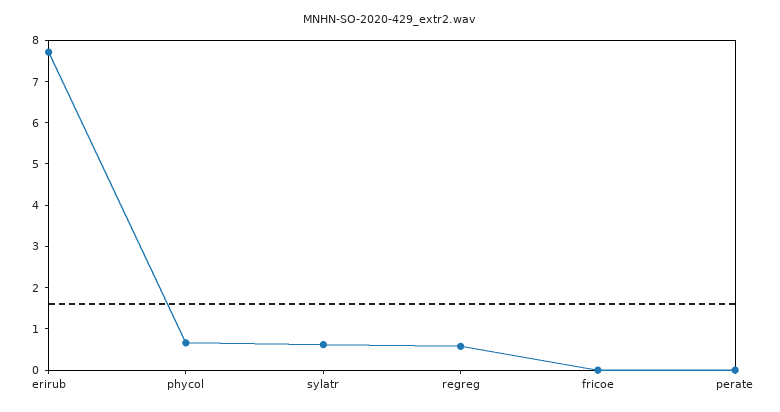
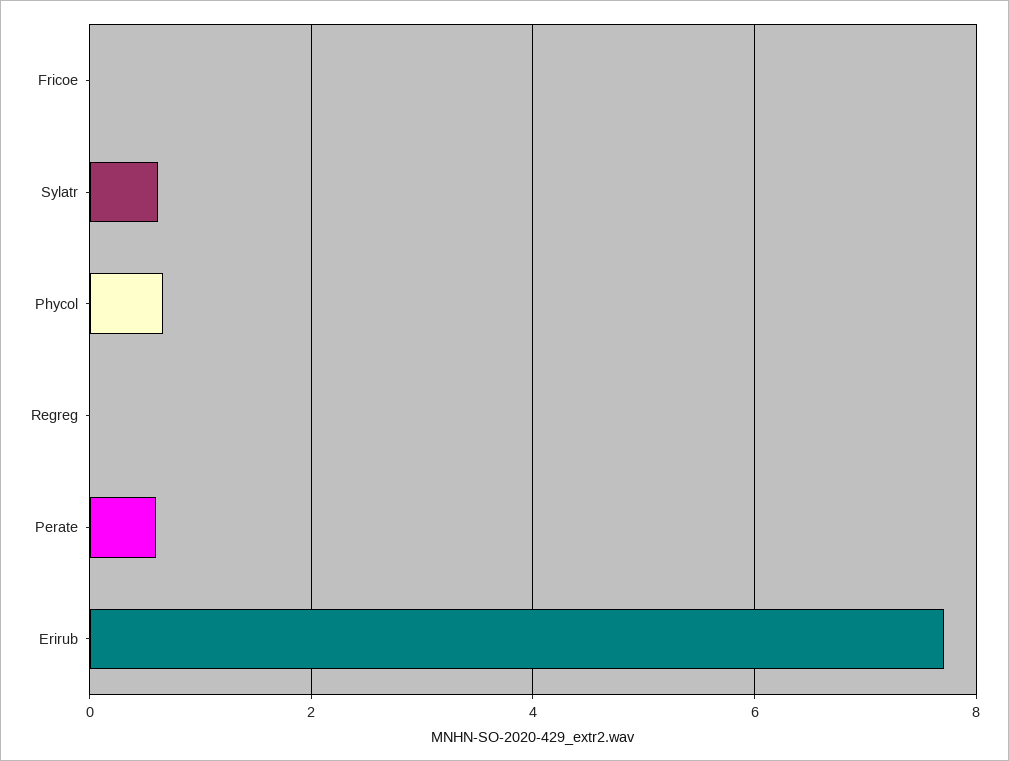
regreg: 0.6 -> 0
perate: 0 -> 0.6

